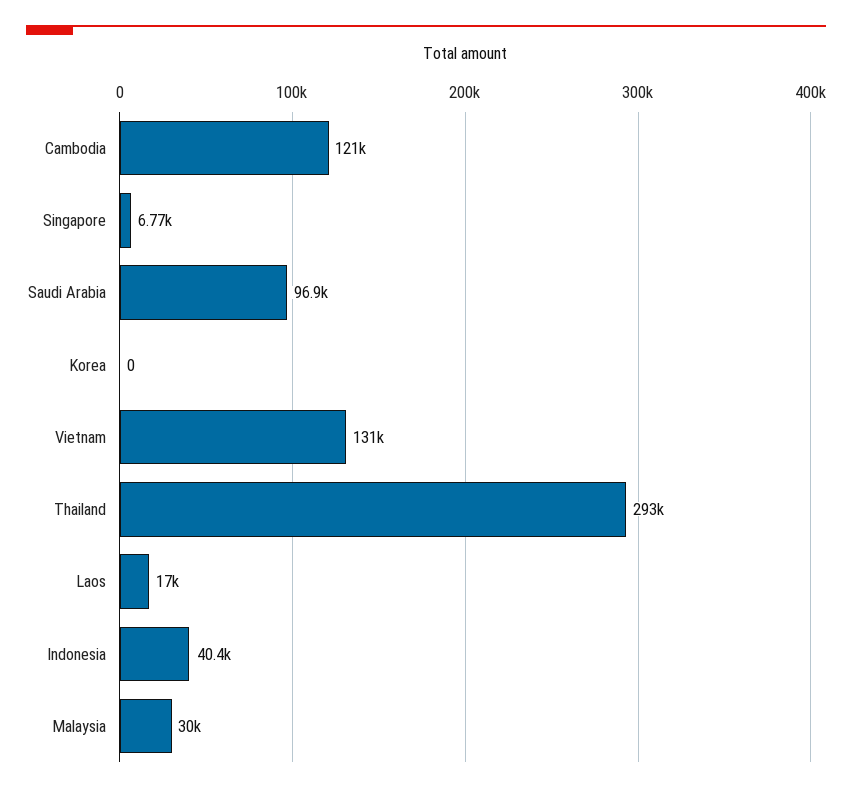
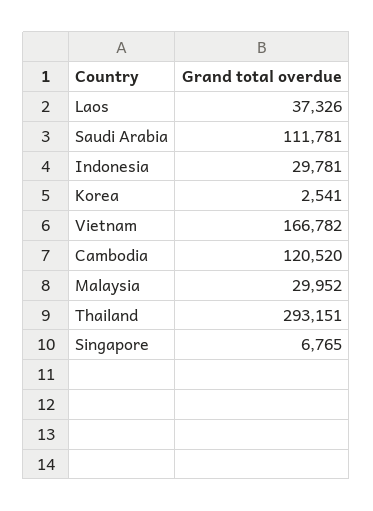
Saudi Arabia: 96900 -> 111781
Korea: 0 -> 2541
Vietnam: 131000 -> 166782
Laos: 17000 -> 37326
Indonesia: 40400 -> 29781

